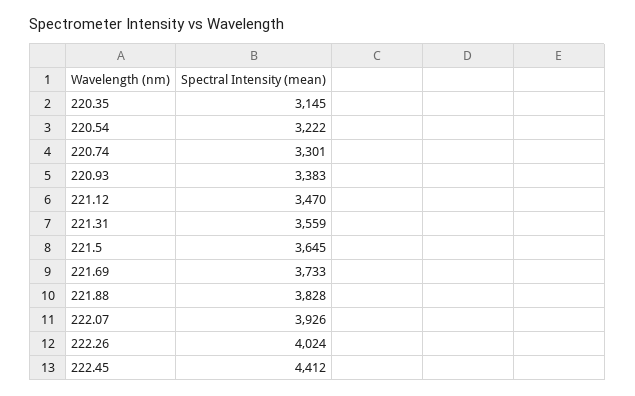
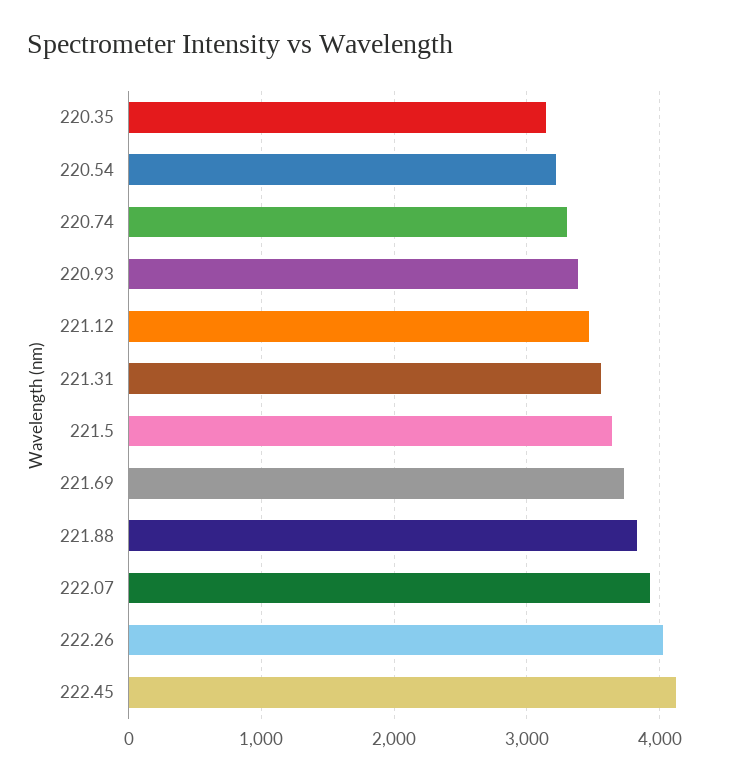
222.45: 4412 -> 4100

